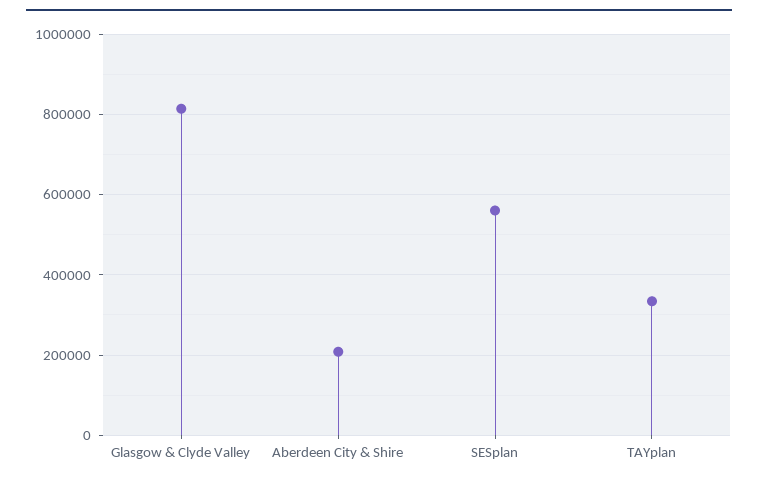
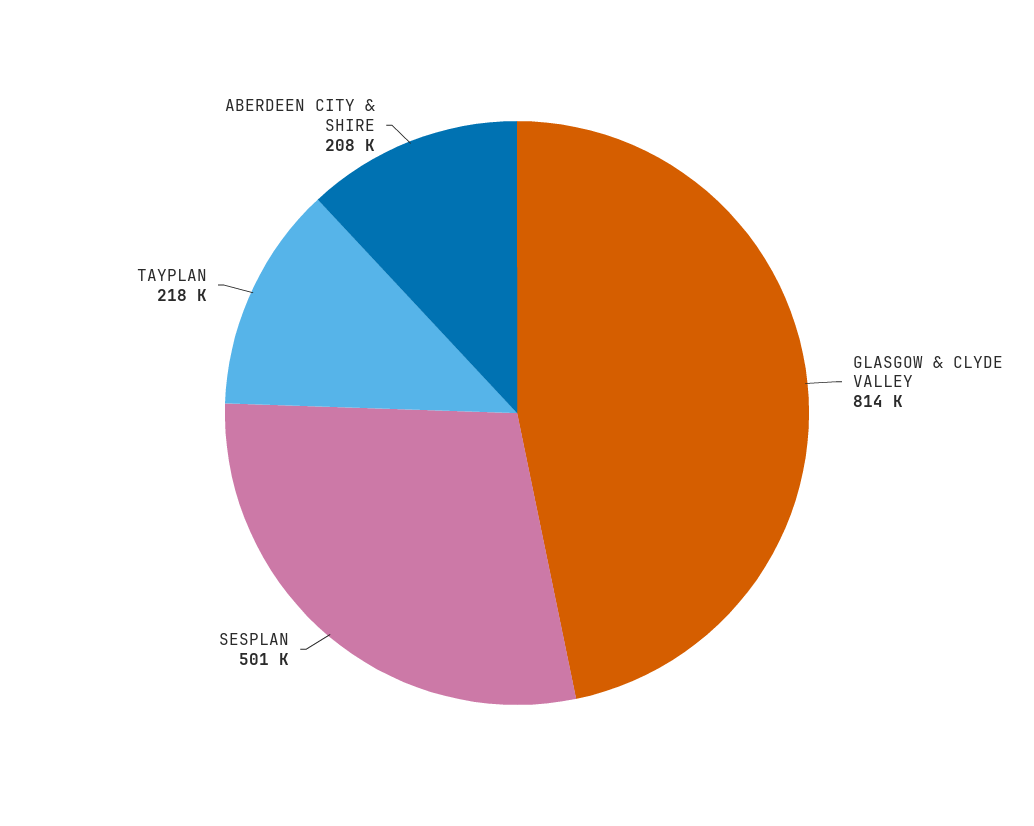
SESplan: 560000 -> 501000
TAYplan: 340000 -> 218000

